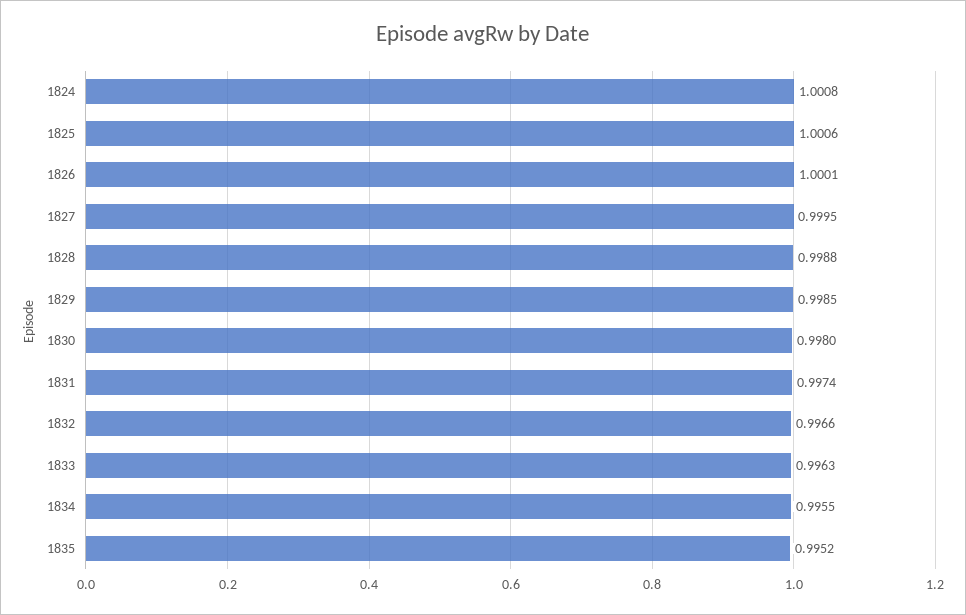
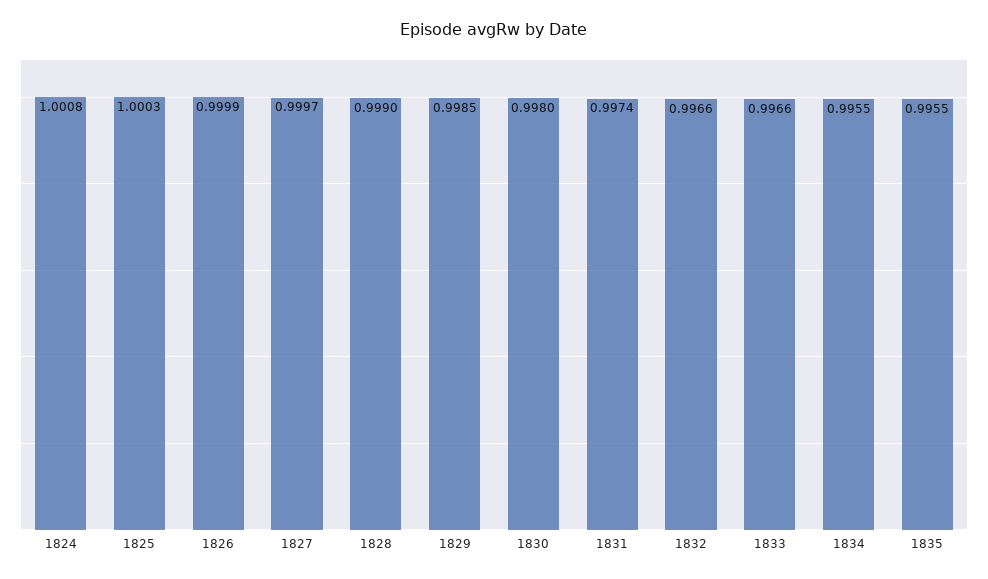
1825: 1.0006 -> 1.0003
1826: 1.0001 -> 0.9999
1827: 0.9995 -> 0.9997
1828: 0.9988 -> 0.999
1833: 0.9963 -> 0.9966
1835: 0.9952 -> 0.9955

